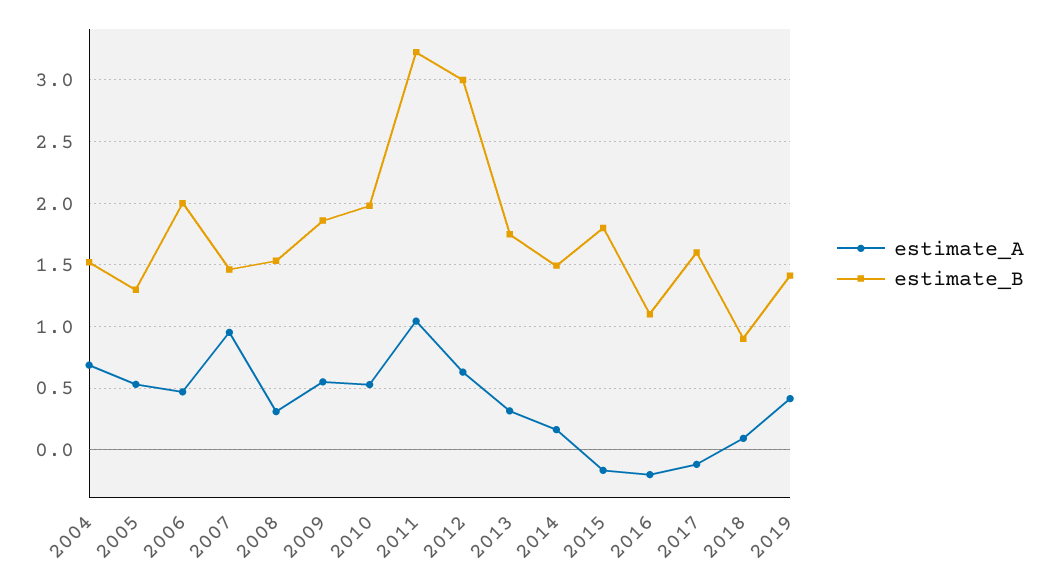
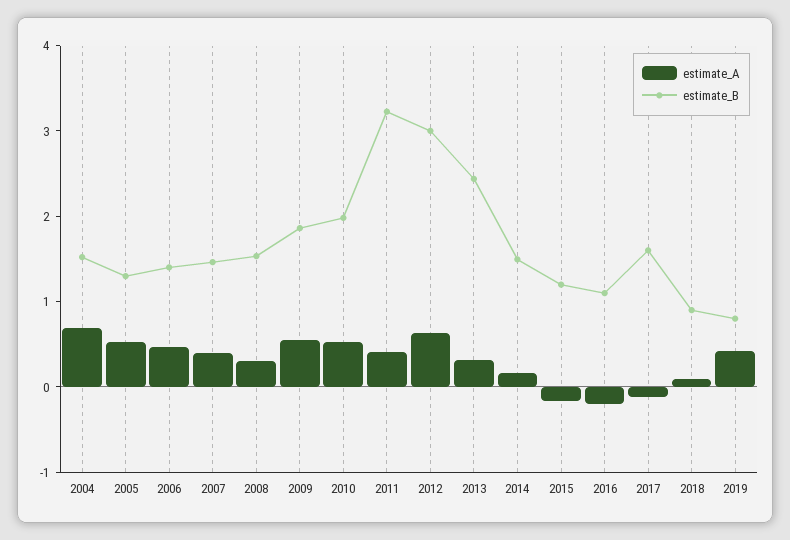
estimate_B, 2006: 2 -> 1.4
estimate_A, 2007: 0.95 -> 0.4
estimate_A, 2011: 1.05 -> 0.4
estimate_B, 2013: 1.75 -> 2.4
estimate_B, 2015: 1.8 -> 1.2
estimate_B, 2019: 1.4 -> 0.8

